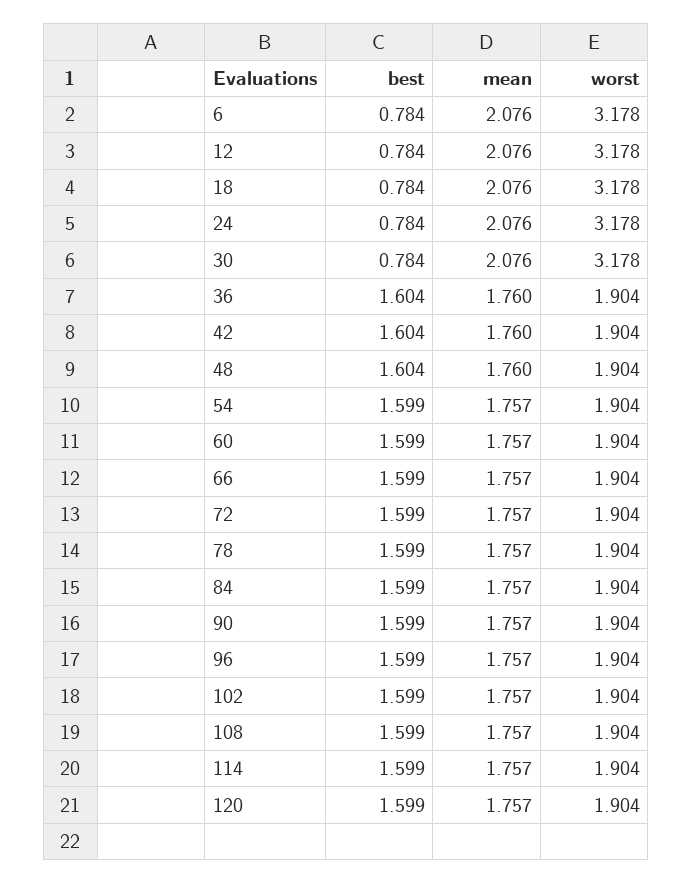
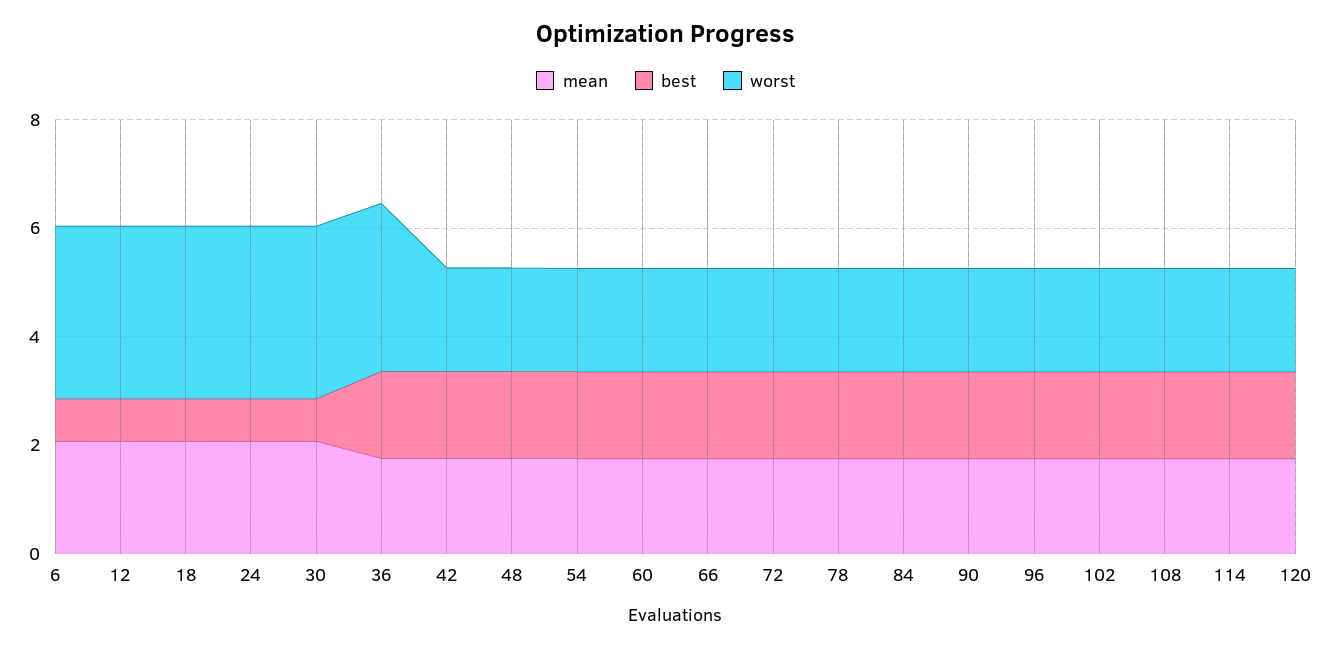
worst, 36: 1.904 -> 3

